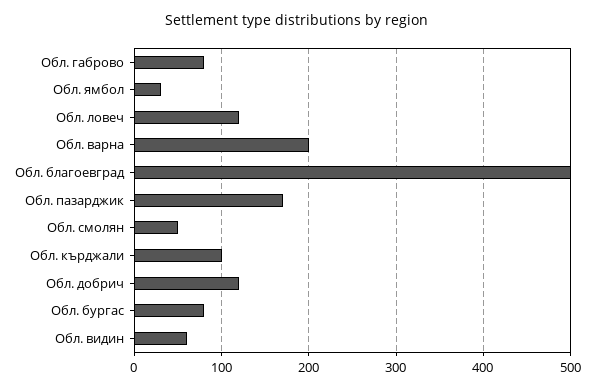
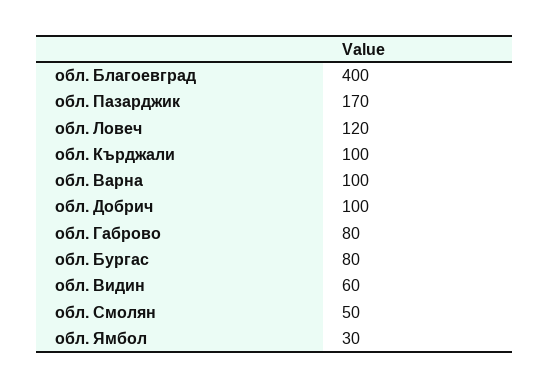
Обл. варна: 200 -> 100
Обл. благоевград: 500 -> 400
Обл. добрич: 120 -> 100

